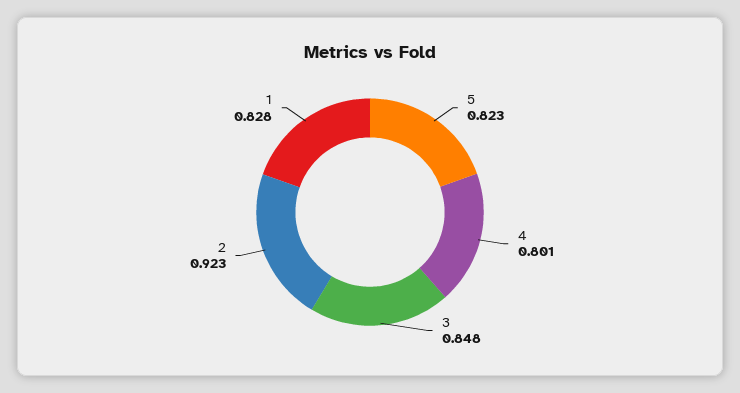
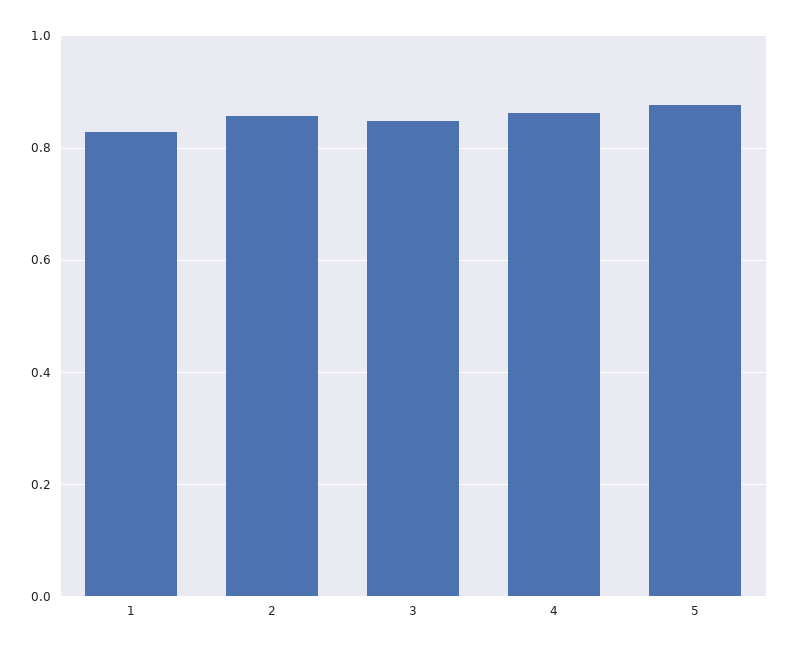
5: 0.823 -> 0.88
4: 0.801 -> 0.86
2: 0.923 -> 0.86

